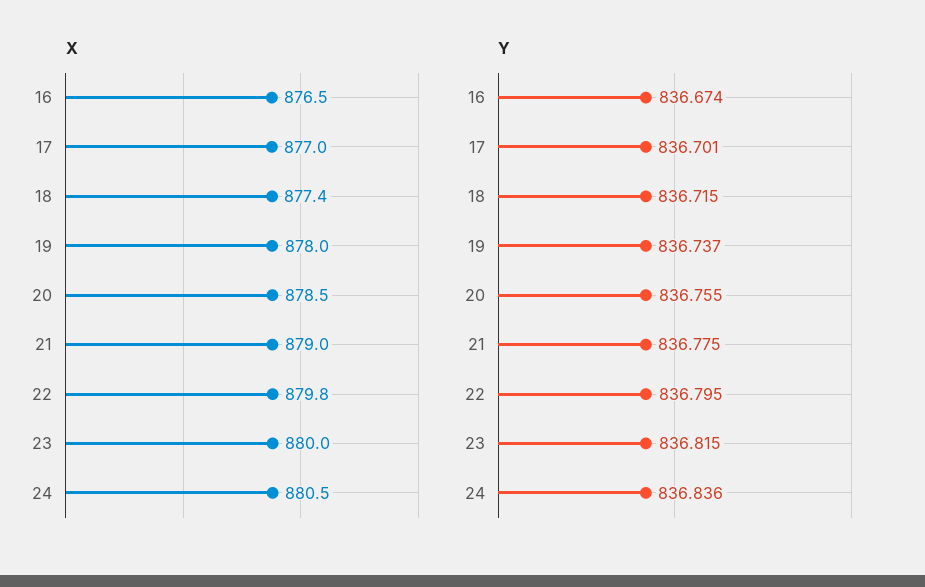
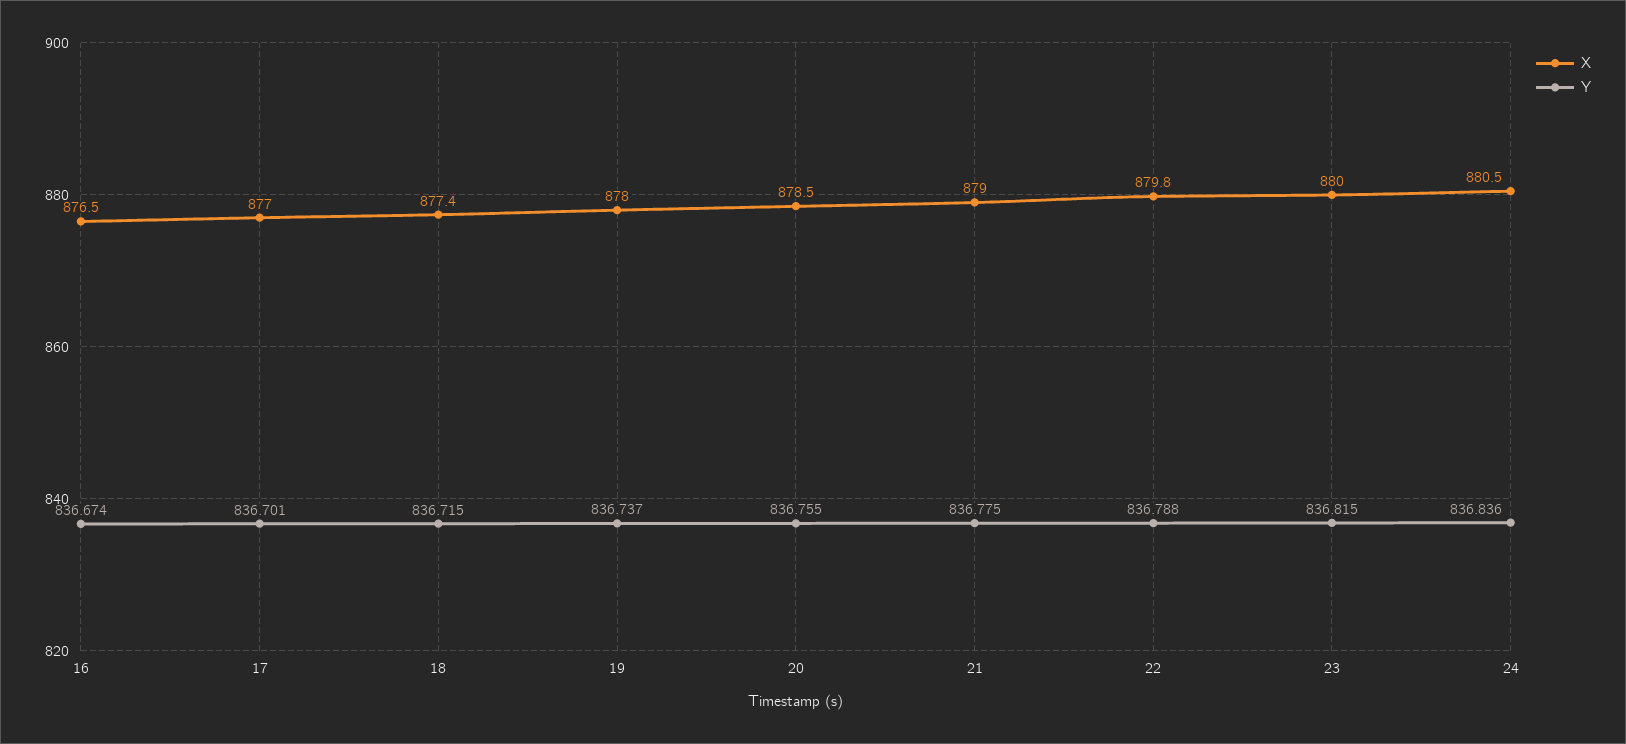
Y, 22: 836.795 -> 836.788

